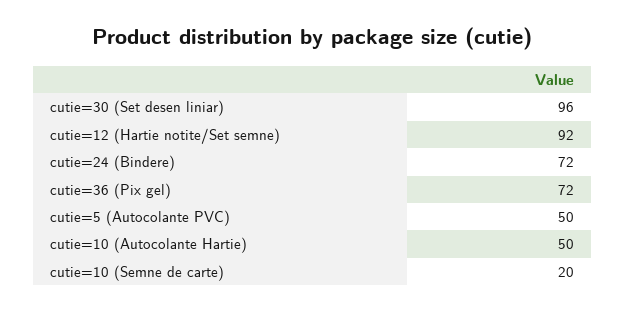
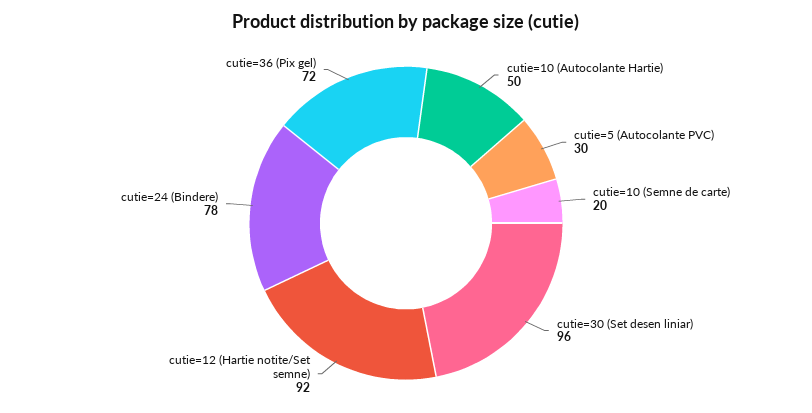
cutie=24 (Bindere): 72 -> 78
cutie=5 (Autocolante PVC): 50 -> 30

